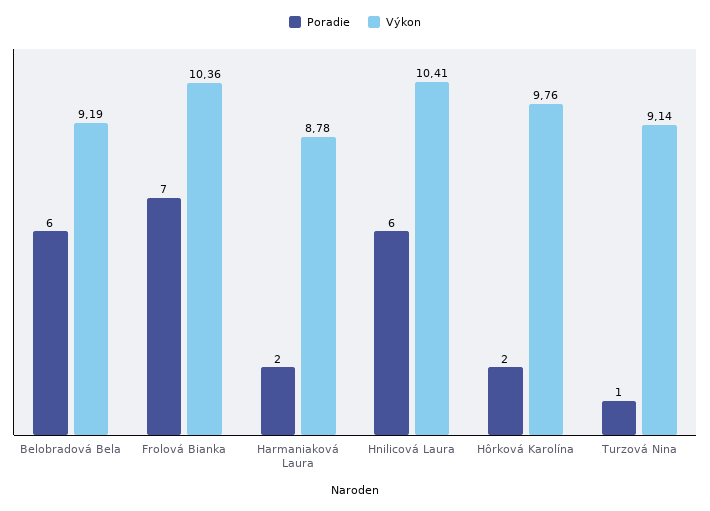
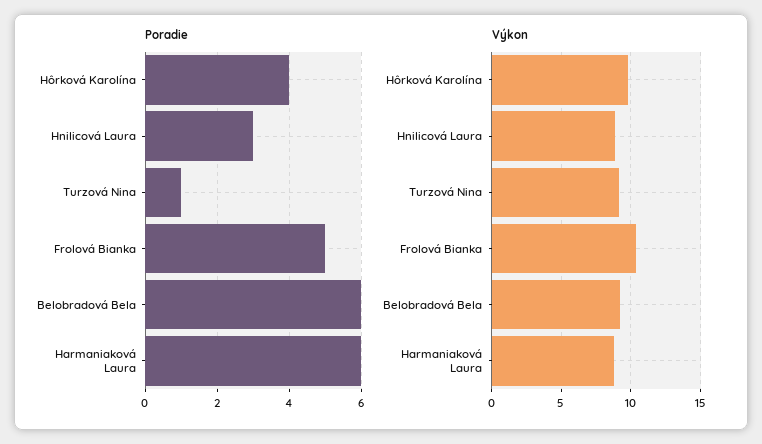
Poradie, Frolová Bianka: 7 -> 5
Poradie, Harmaniaková Laura: 2 -> 6
Poradie, Hnilicová Laura: 6 -> 3
Výkon, Hnilicová Laura: 10.41 -> 9
Poradie, Hôrková Karolína: 2 -> 4

